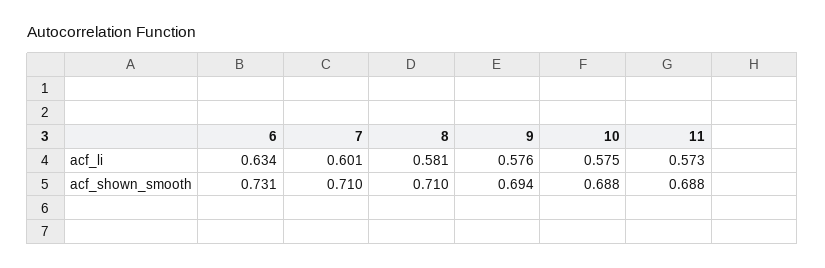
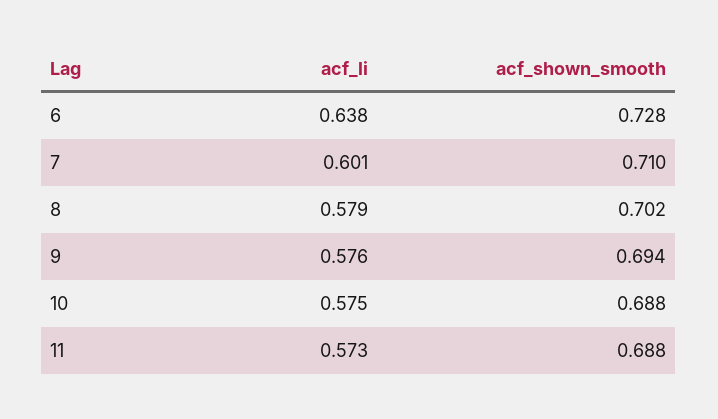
6, acf_li: 0.634 -> 0.638
8, acf_li: 0.581 -> 0.579
6, acf_shown_smooth: 0.731 -> 0.728
8, acf_shown_smooth: 0.71 -> 0.702

